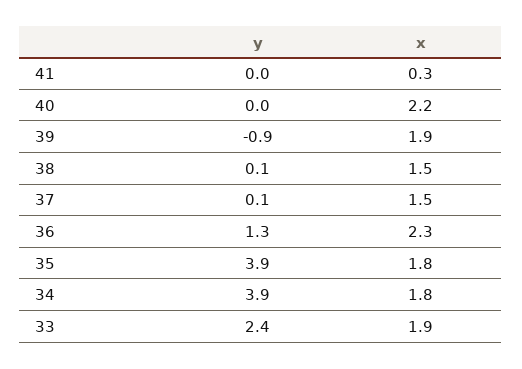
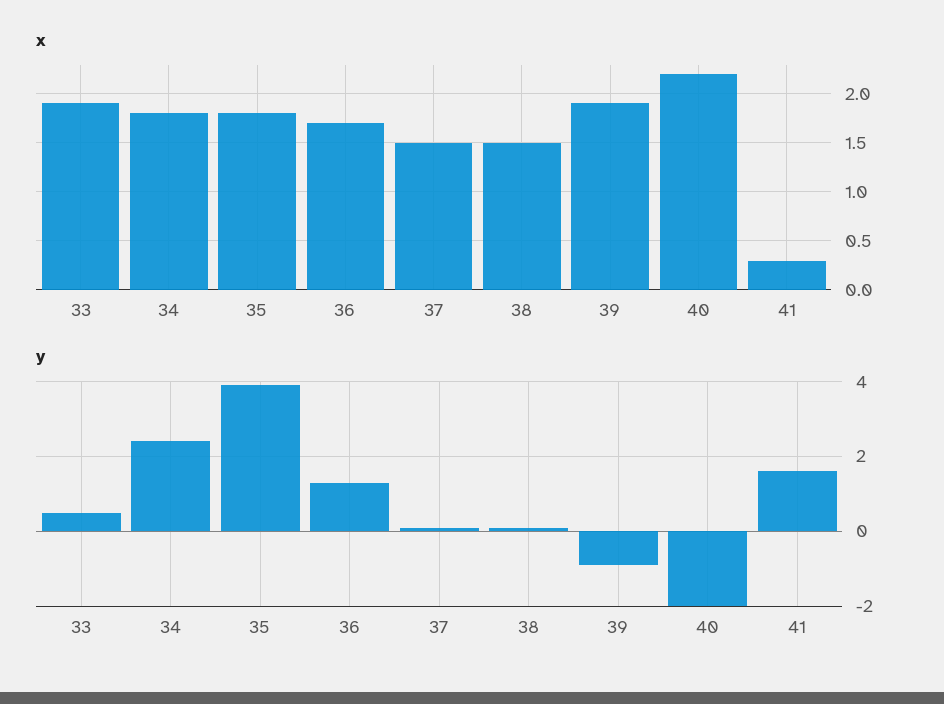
y, 41: 0 -> 1.5
y, 40: 0 -> -2
x, 36: 2.3 -> 1.7
y, 34: 3.9 -> 2.5
y, 33: 2.4 -> 0.5

